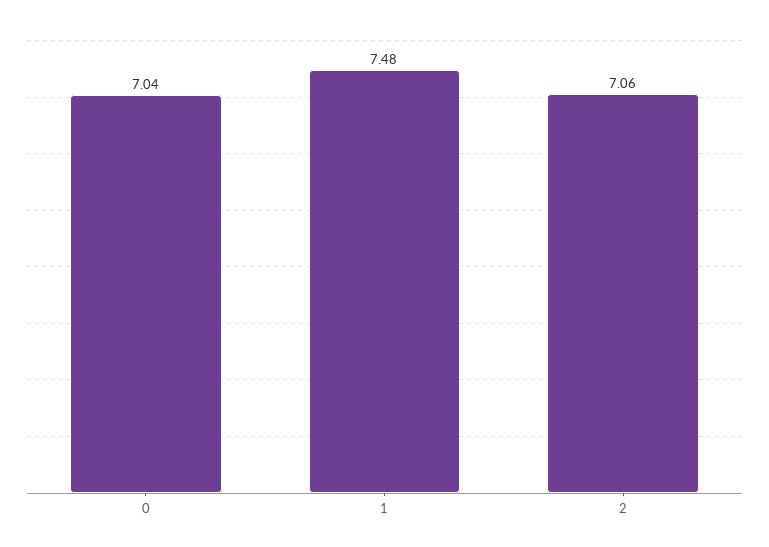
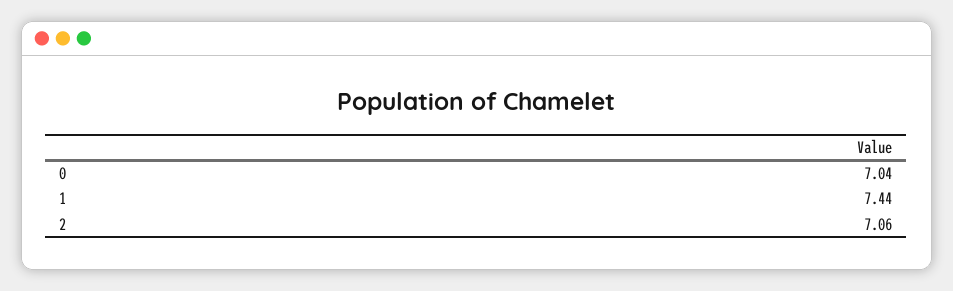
1: 7.48 -> 7.44

